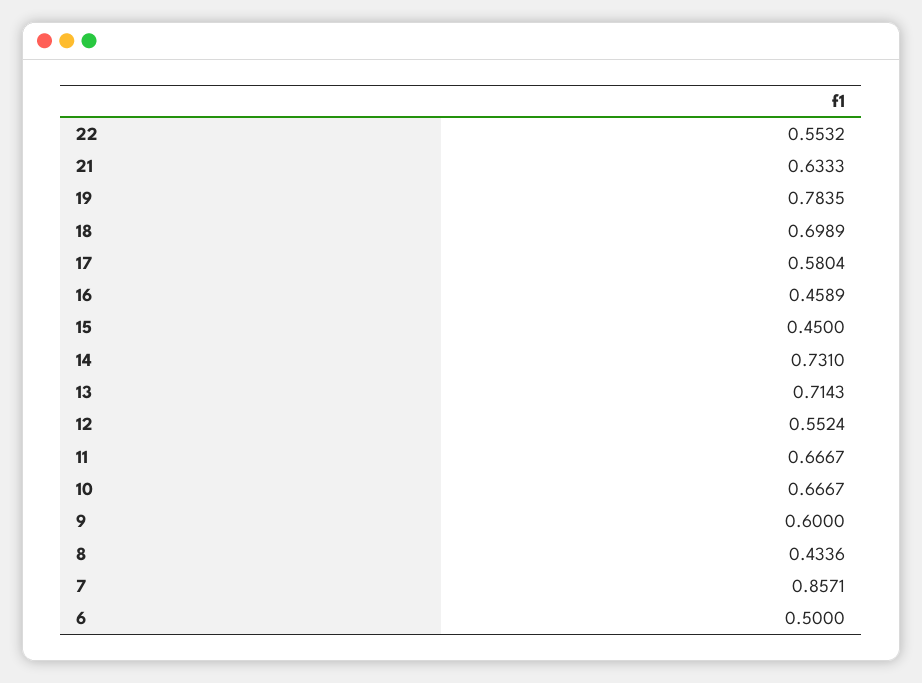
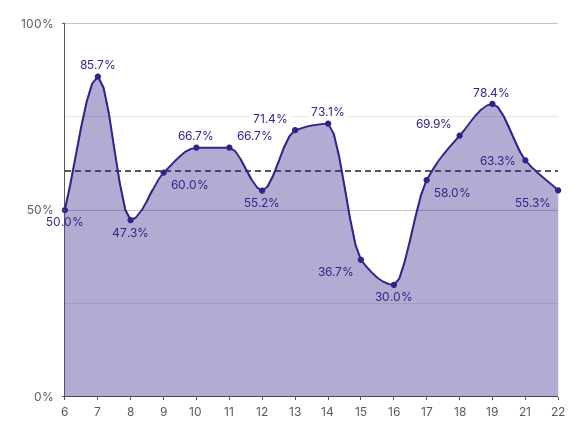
16: 0.4589 -> 0.3
15: 0.45 -> 0.367
8: 0.4336 -> 0.473

